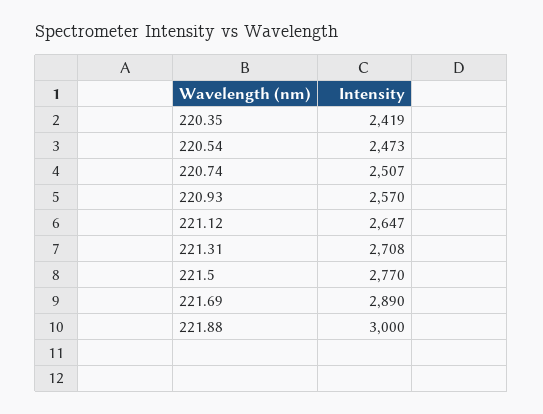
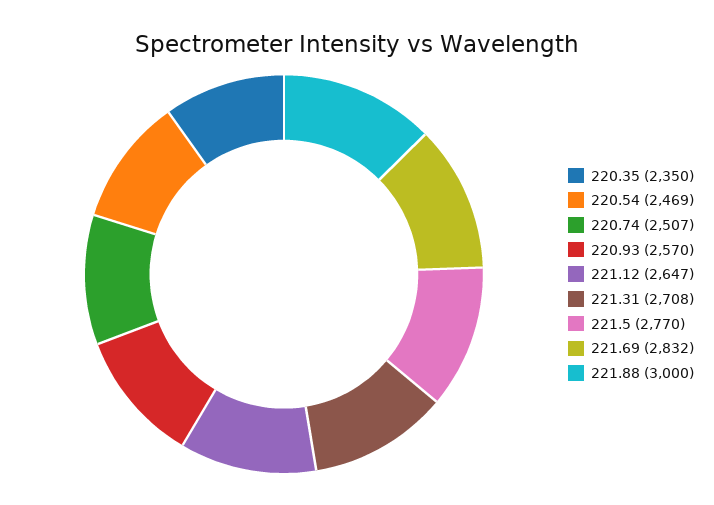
220.35: 2419 -> 2350
220.54: 2473 -> 2469
221.69: 2890 -> 2832

